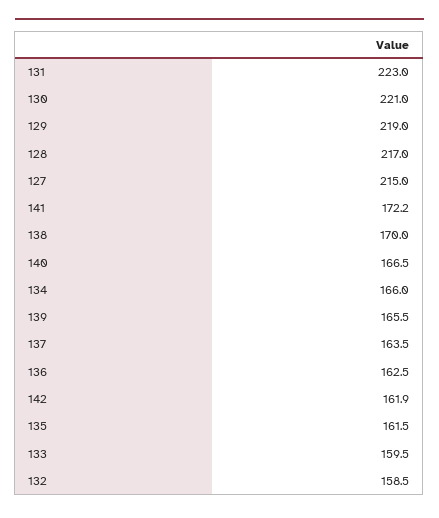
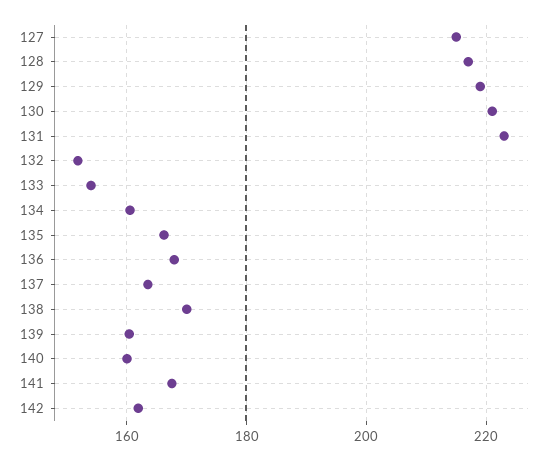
141: 172.2 -> 168
140: 166.5 -> 160
134: 166 -> 160
139: 165.5 -> 160
136: 162.5 -> 168
135: 161.5 -> 166
133: 159.5 -> 154
132: 158.5 -> 152

